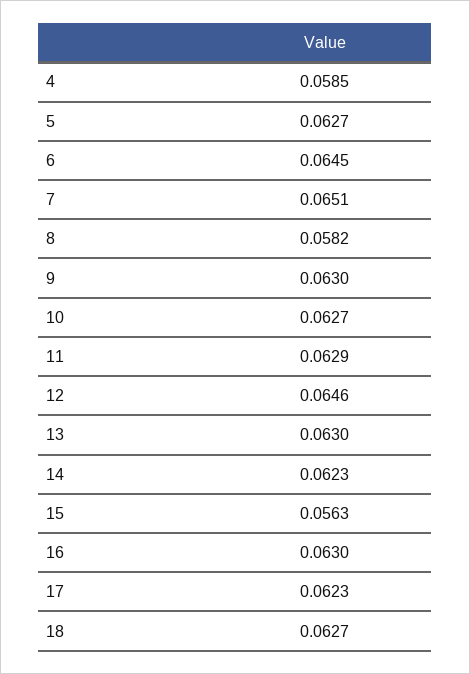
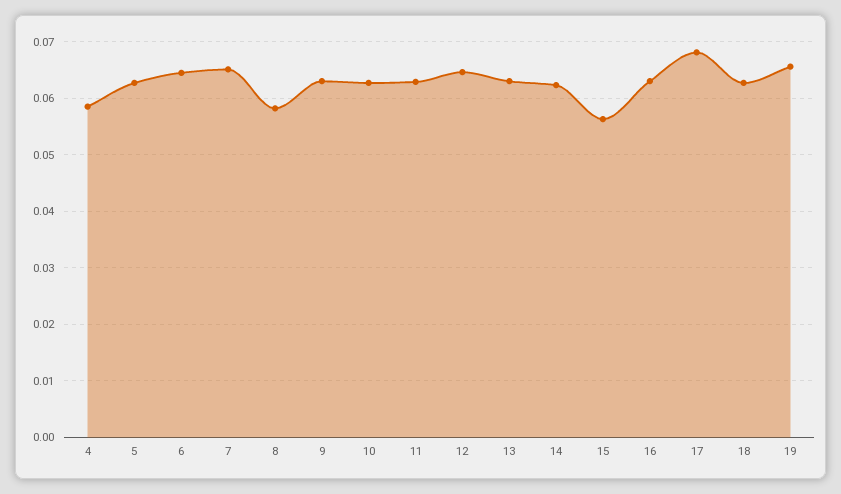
17: 0.0623 -> 0.068
19: none -> 0.066

